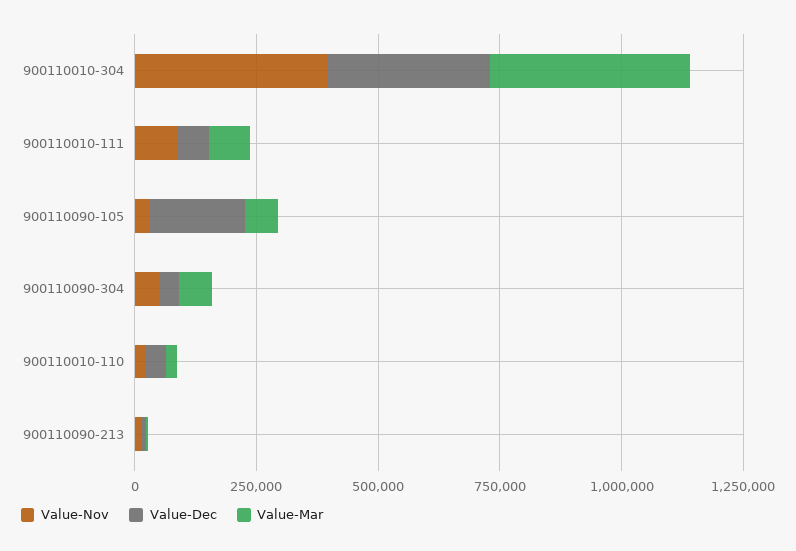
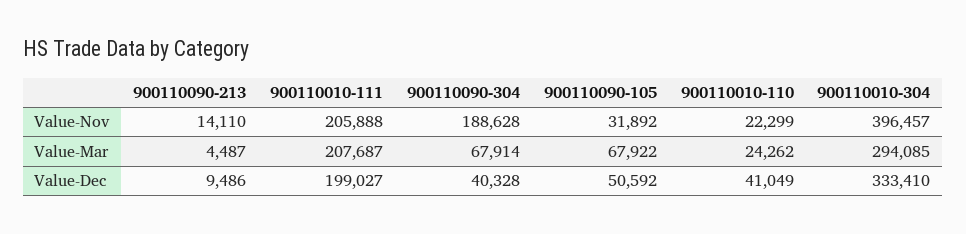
Value-Mar, 900110010-304: 400000 -> 294085
Value-Nov, 900110010-111: 100000 -> 205888
Value-Dec, 900110010-111: 50000 -> 199027
Value-Mar, 900110010-111: 100000 -> 207687
Value-Dec, 900110090-105: 200000 -> 50592
Value-Nov, 900110090-304: 50000 -> 188628

